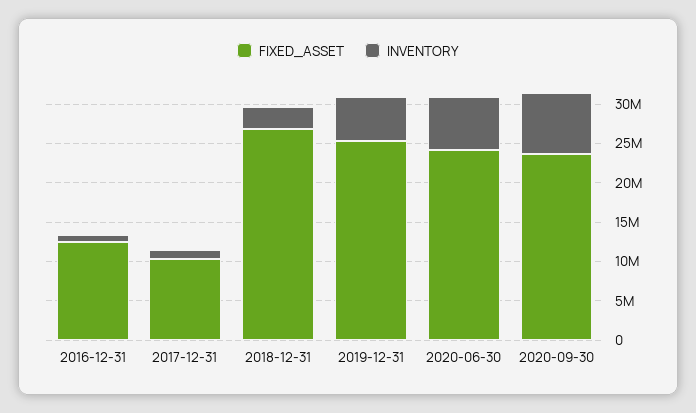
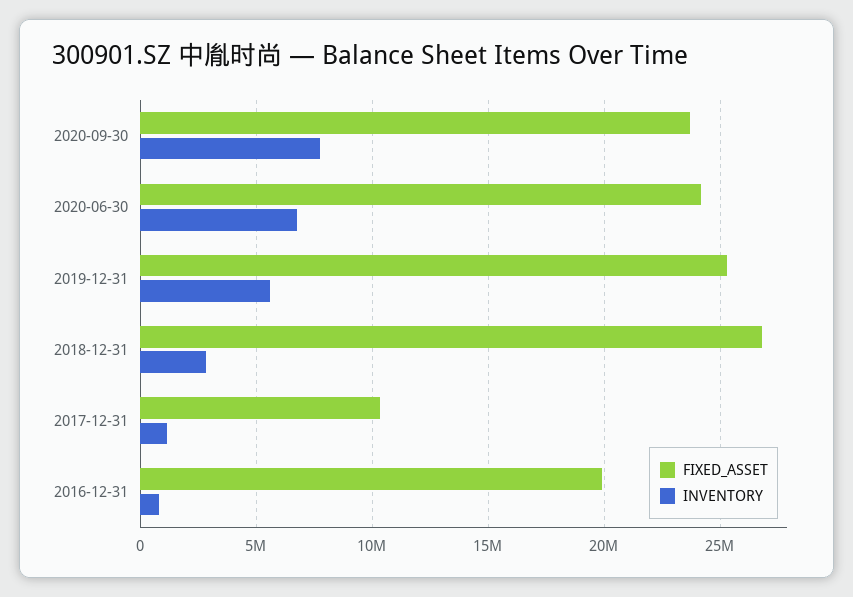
FIXED_ASSET, 2016-12-31: 12500000 -> 20000000

